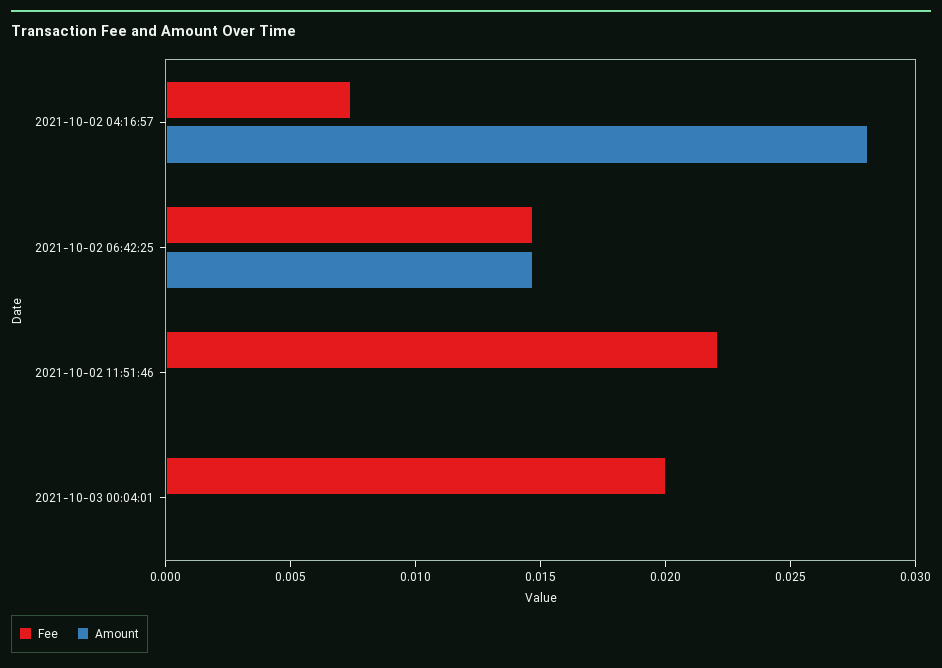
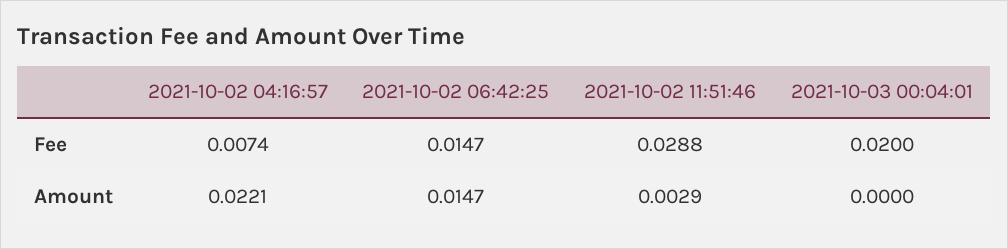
Amount, 2021-10-02 04:16:57: 0.028 -> 0.0221
Fee, 2021-10-02 11:51:46: 0.022 -> 0.0288
Amount, 2021-10-02 11:51:46: 0 -> 0.0029

